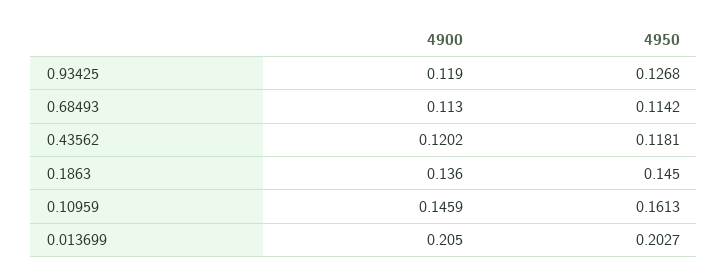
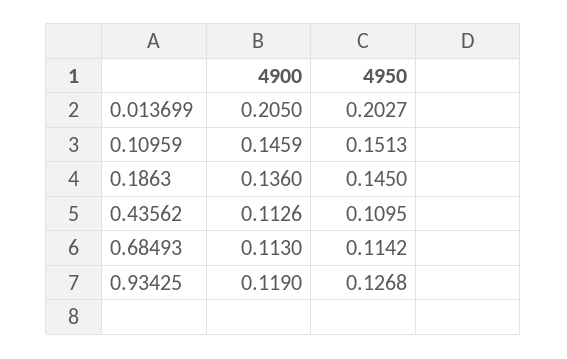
4900, 0.43562: 0.1202 -> 0.1126
4950, 0.43562: 0.1181 -> 0.1095
4950, 0.10959: 0.1613 -> 0.1513

